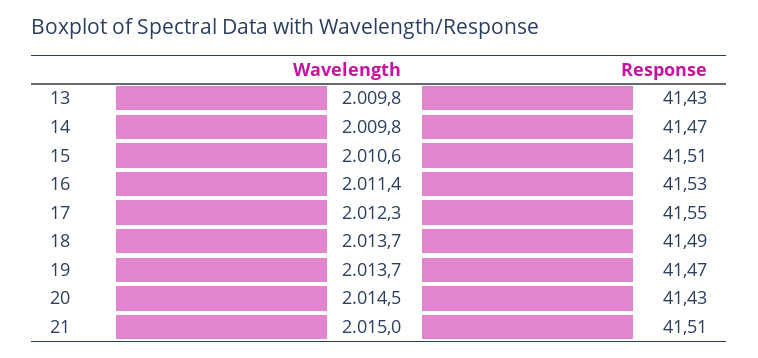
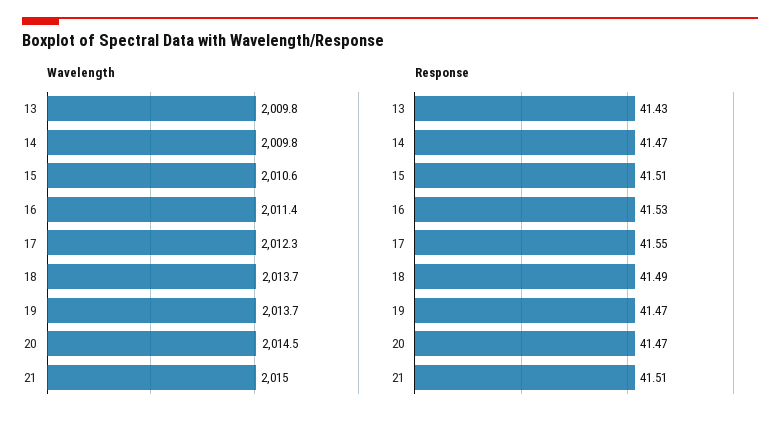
Response, 20: 41.43 -> 41.47

